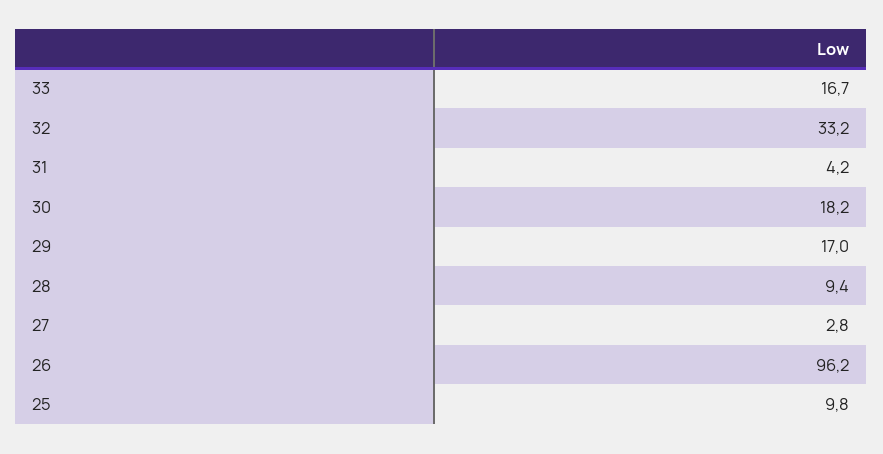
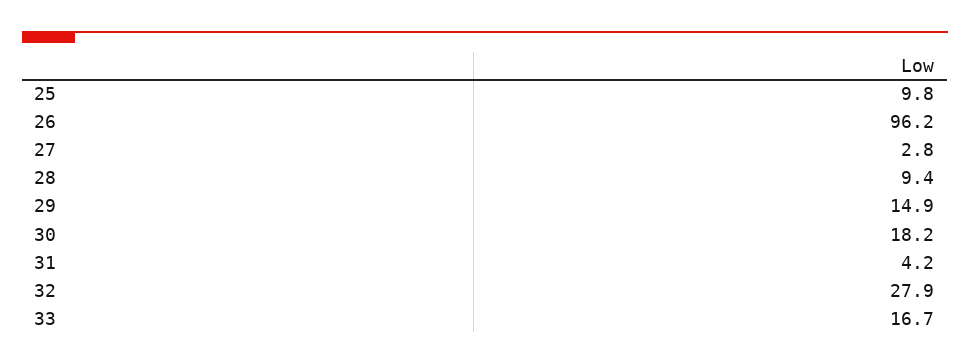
32: 33.2 -> 27.9
29: 17 -> 14.9

